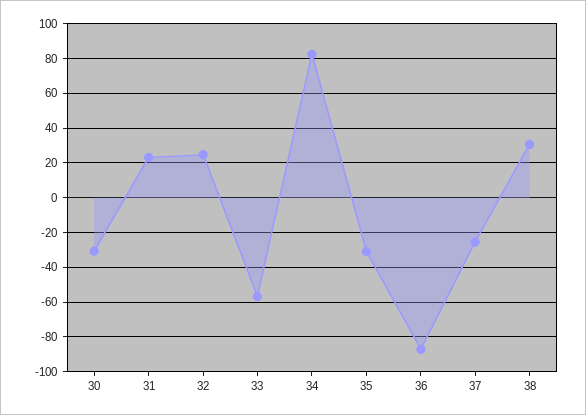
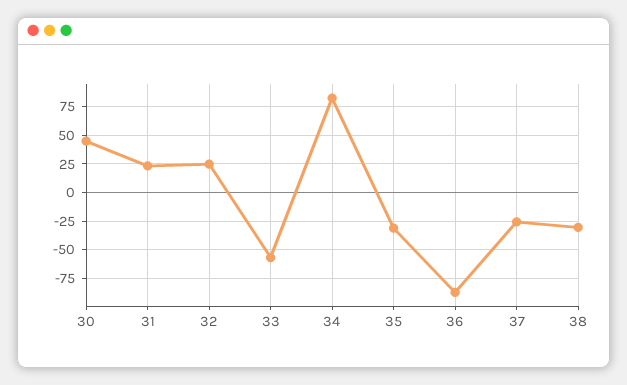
30: -30 -> 50
38: 30 -> -25

